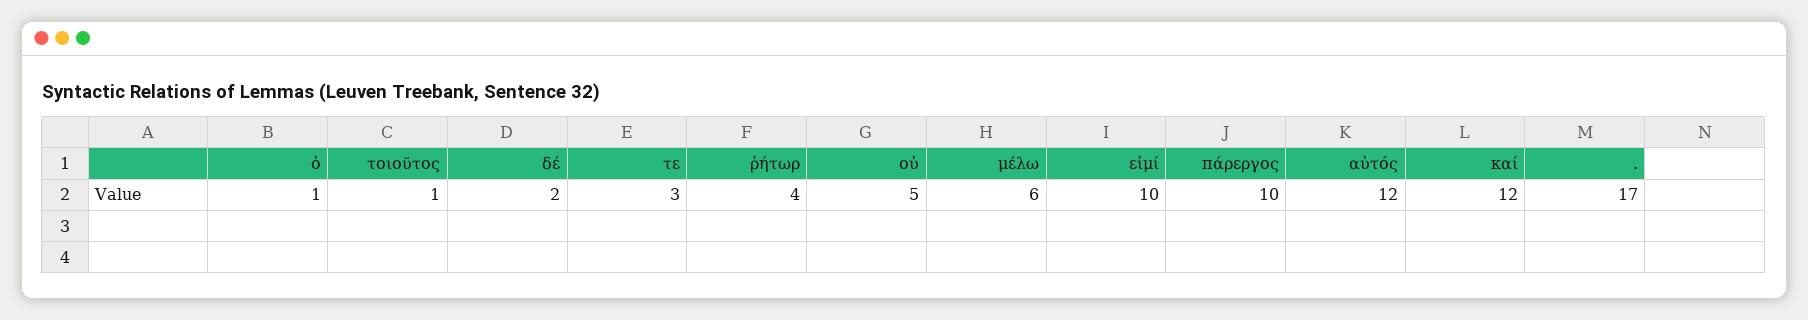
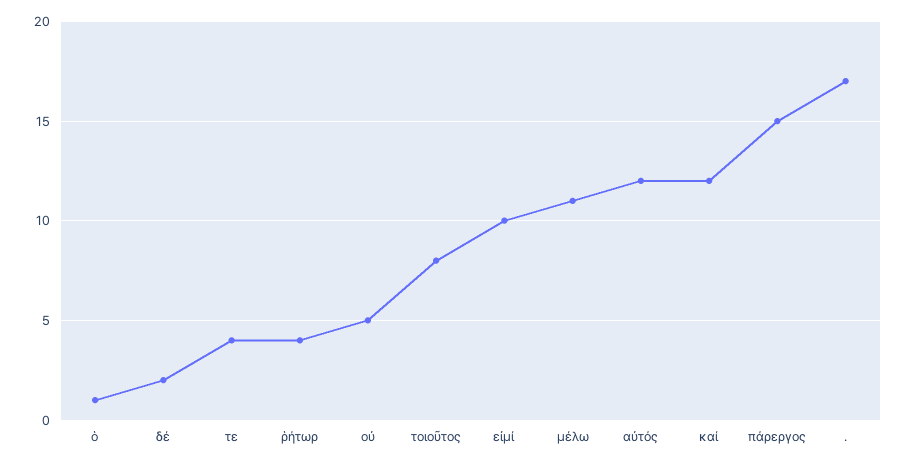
τοιοῦτος: 1 -> 8
τε: 3 -> 4
μέλω: 6 -> 11
πάρεργος: 10 -> 15

